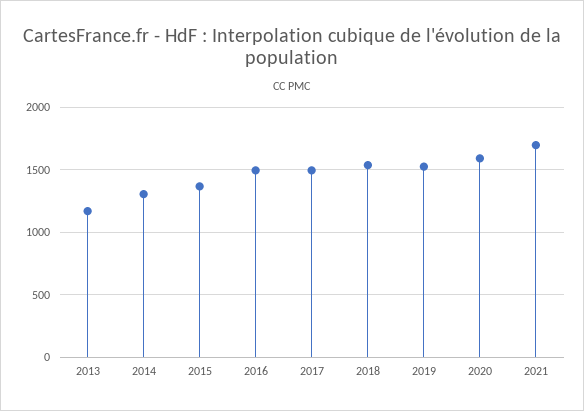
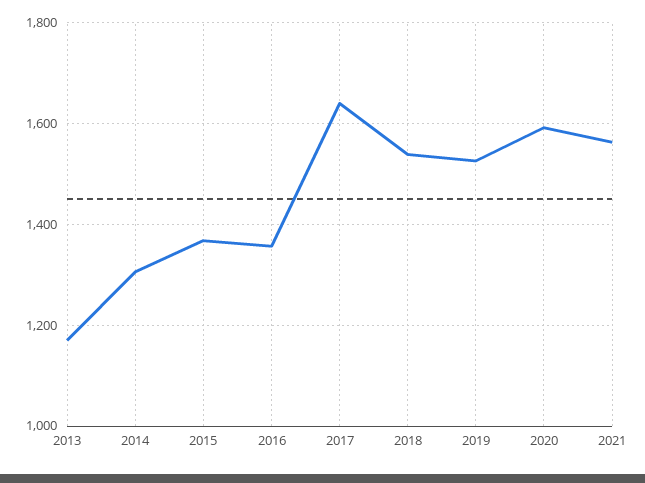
2016: 1500 -> 1360
2017: 1500 -> 1640
2021: 1700 -> 1560

